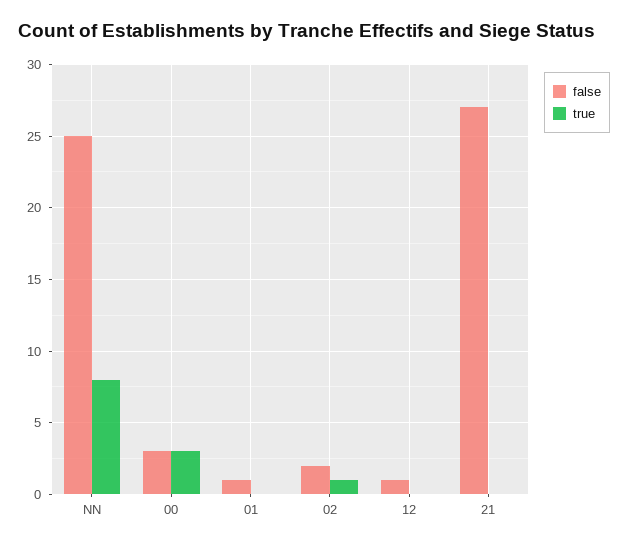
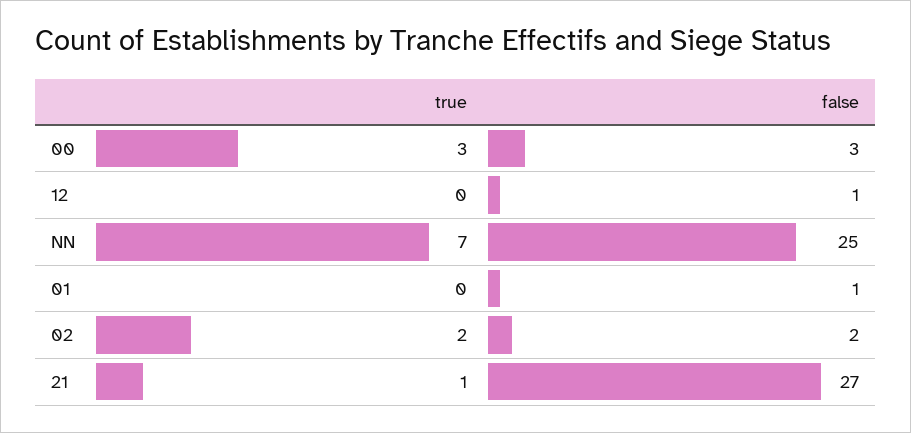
true, NN: 8 -> 7
true, 02: 1 -> 2
true, 21: 0 -> 1

